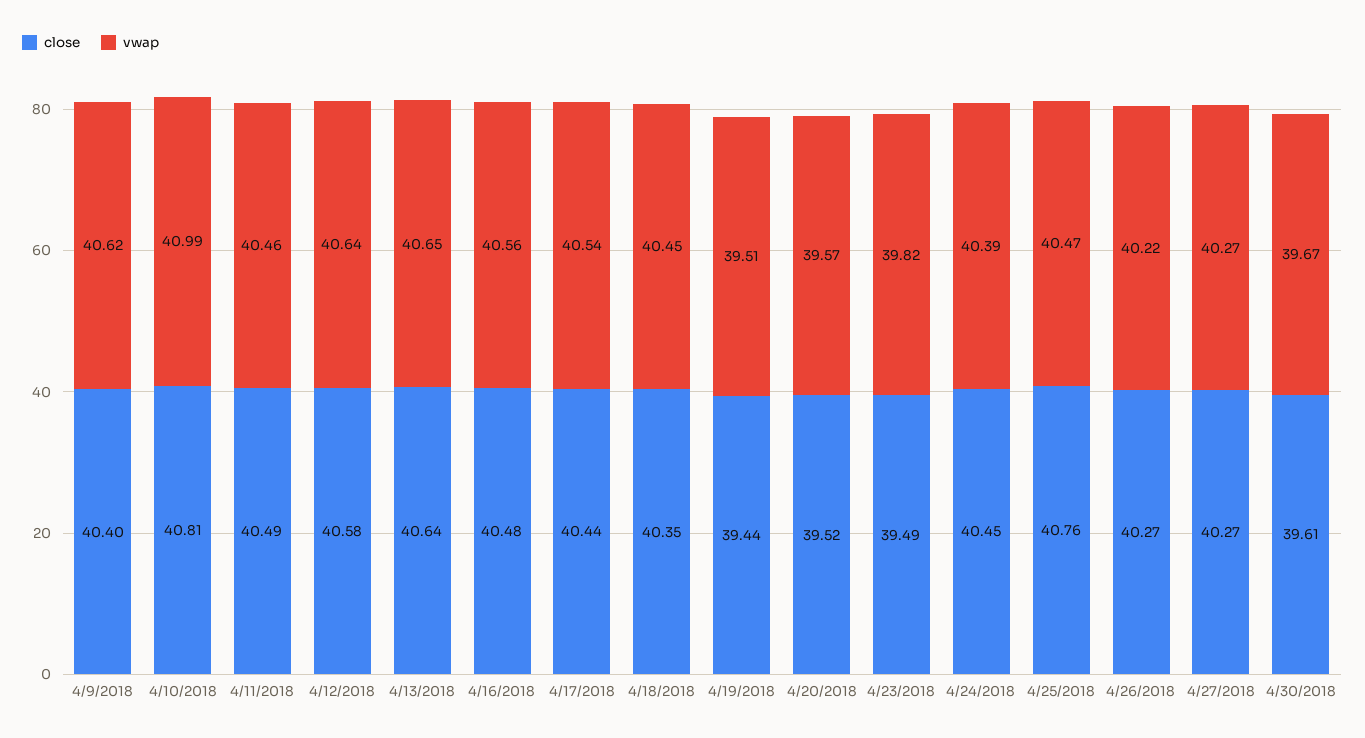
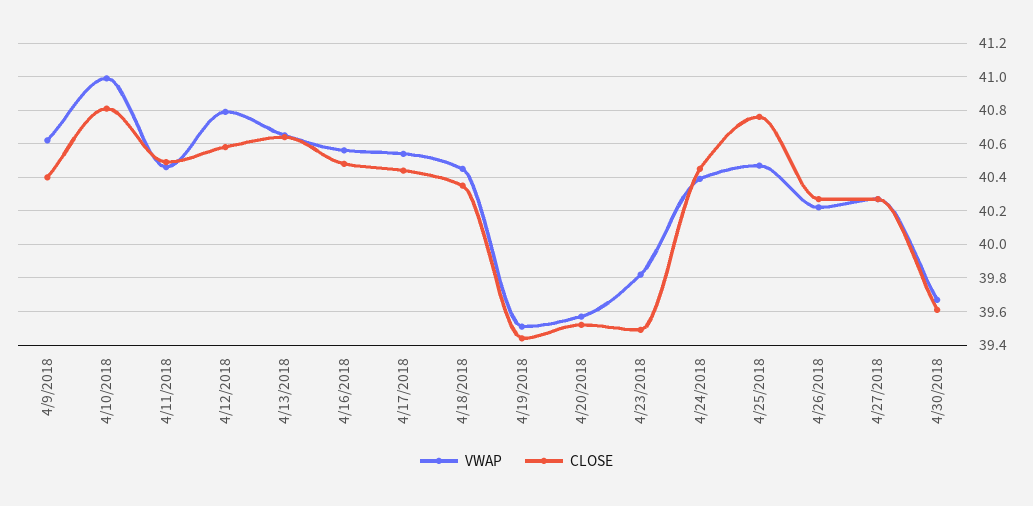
vwap, 4/12/2018: 40.64 -> 40.8

